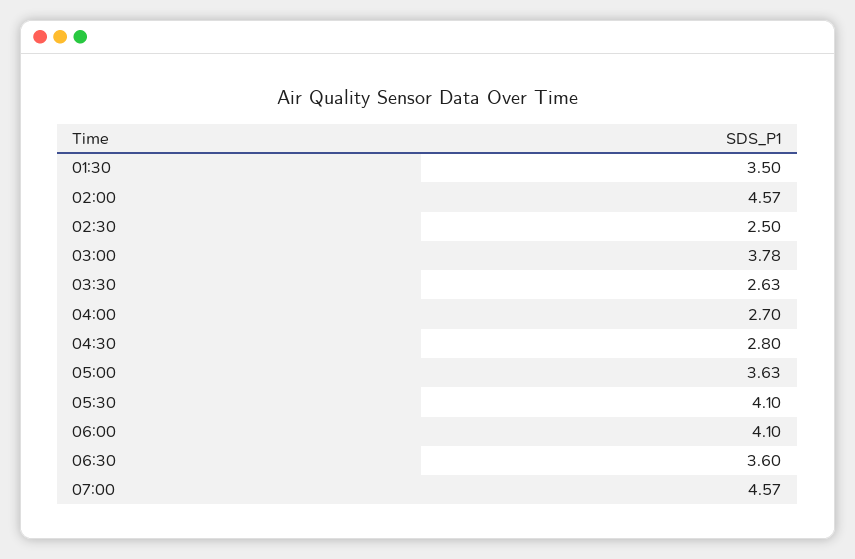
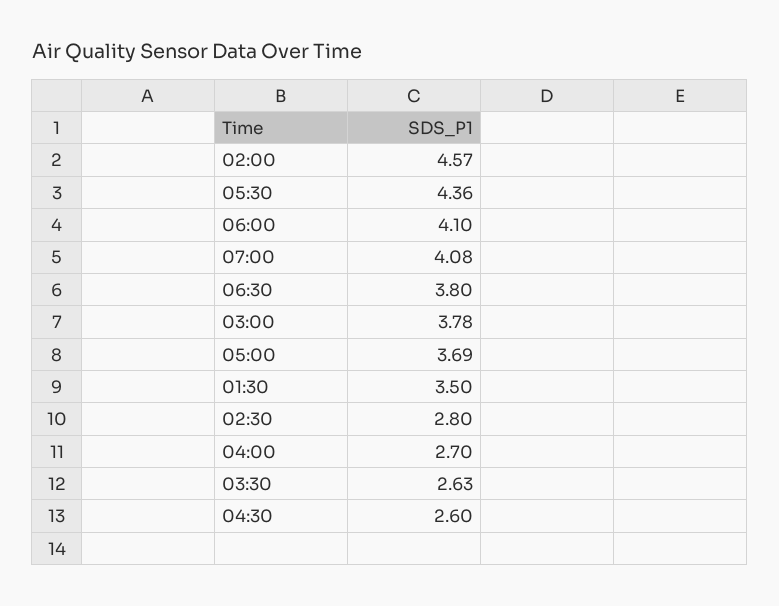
02:30: 2.5 -> 2.8
04:30: 2.8 -> 2.6
05:00: 3.63 -> 3.69
05:30: 4.1 -> 4.36
06:30: 3.6 -> 3.8
07:00: 4.57 -> 4.08

